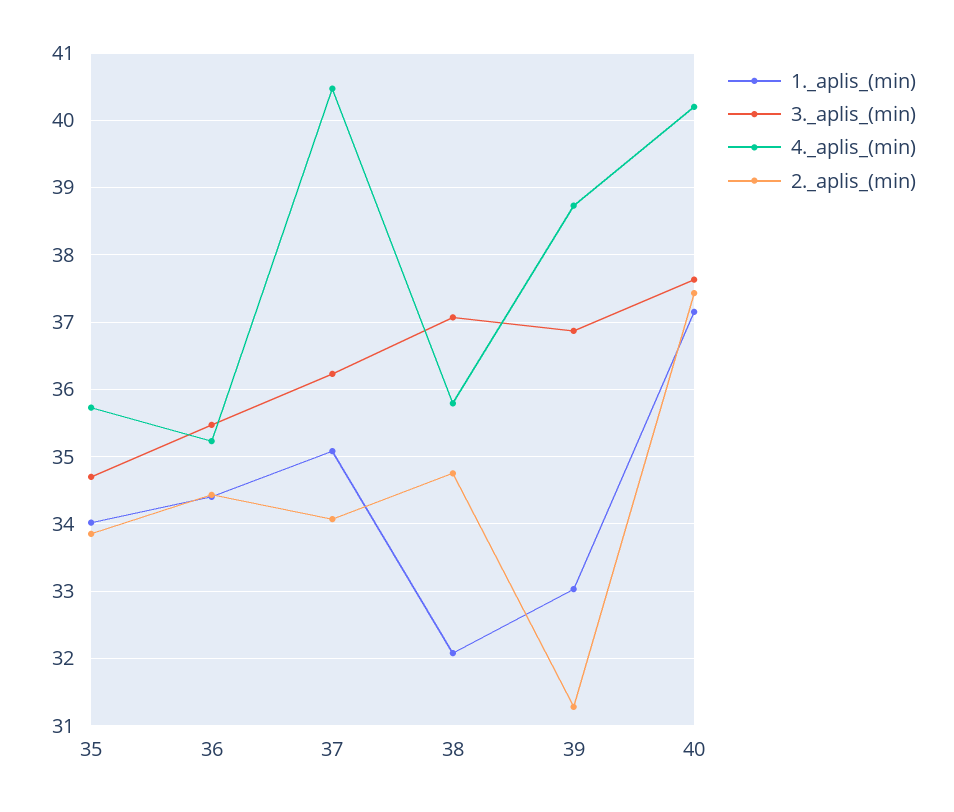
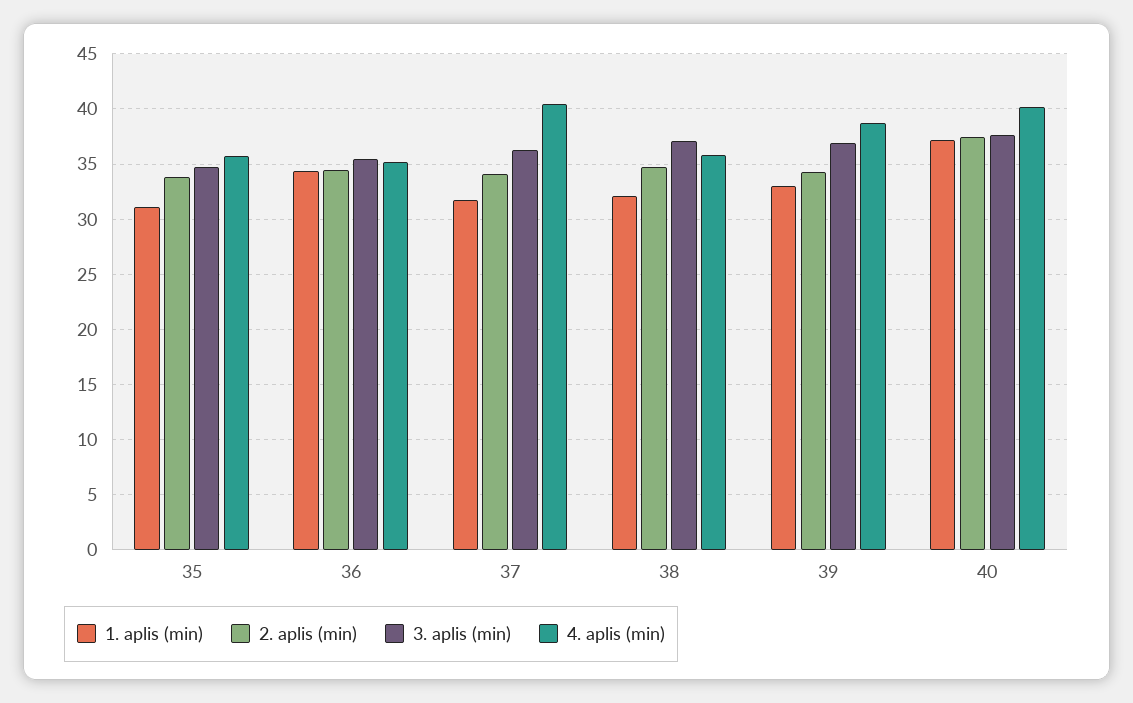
1._aplis_(min), 35: 34 -> 31
1._aplis_(min), 37: 35.1 -> 32
2._aplis_(min), 39: 31.3 -> 34

